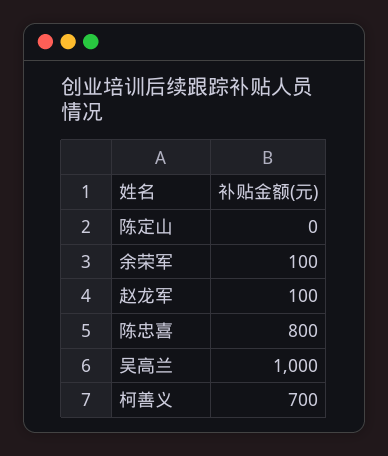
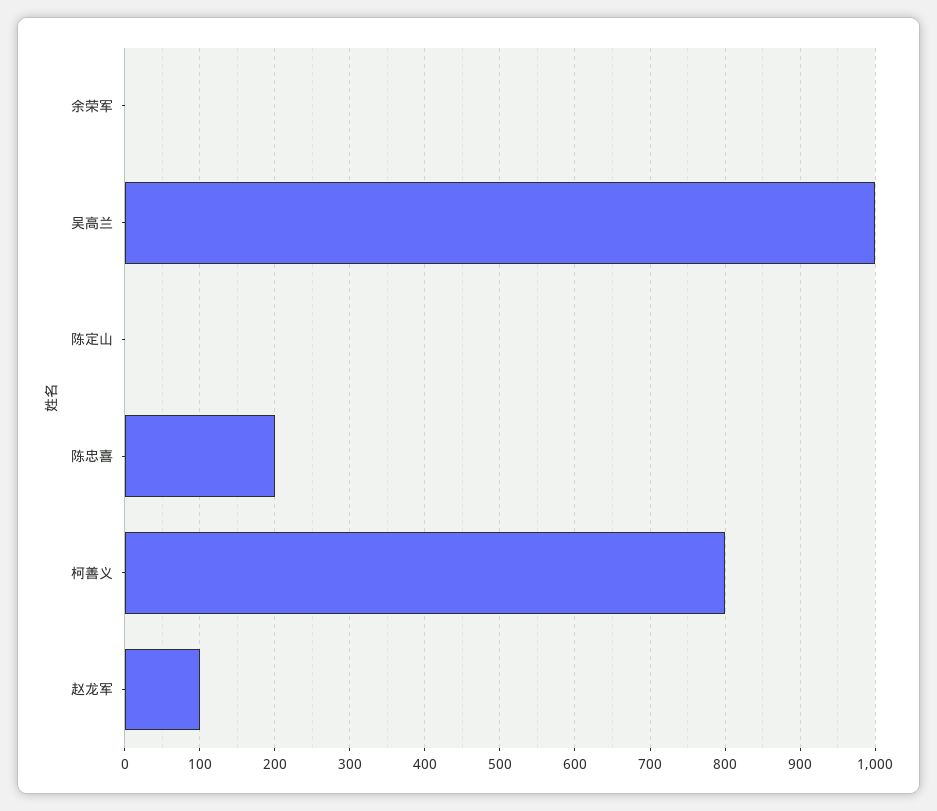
余荣军: 100 -> 0
陈忠喜: 800 -> 200
柯善义: 700 -> 800

